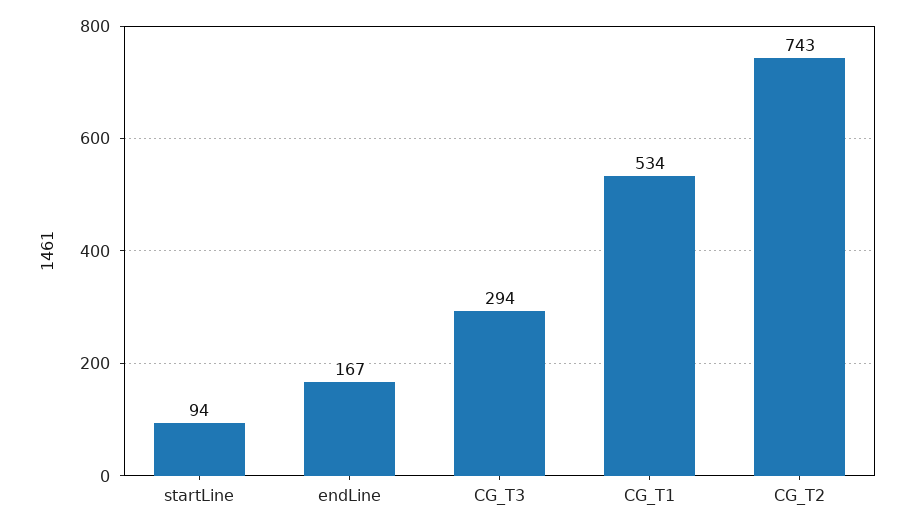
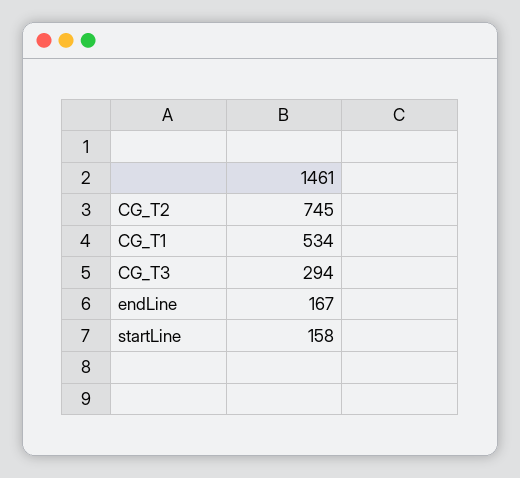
startLine: 94 -> 158
CG_T2: 743 -> 745

